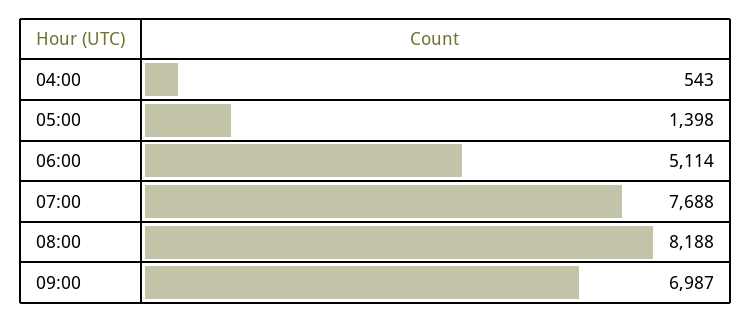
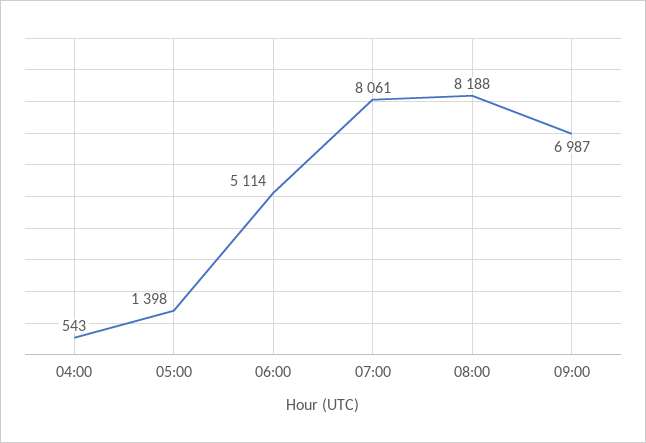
07:00: 7688 -> 8061

